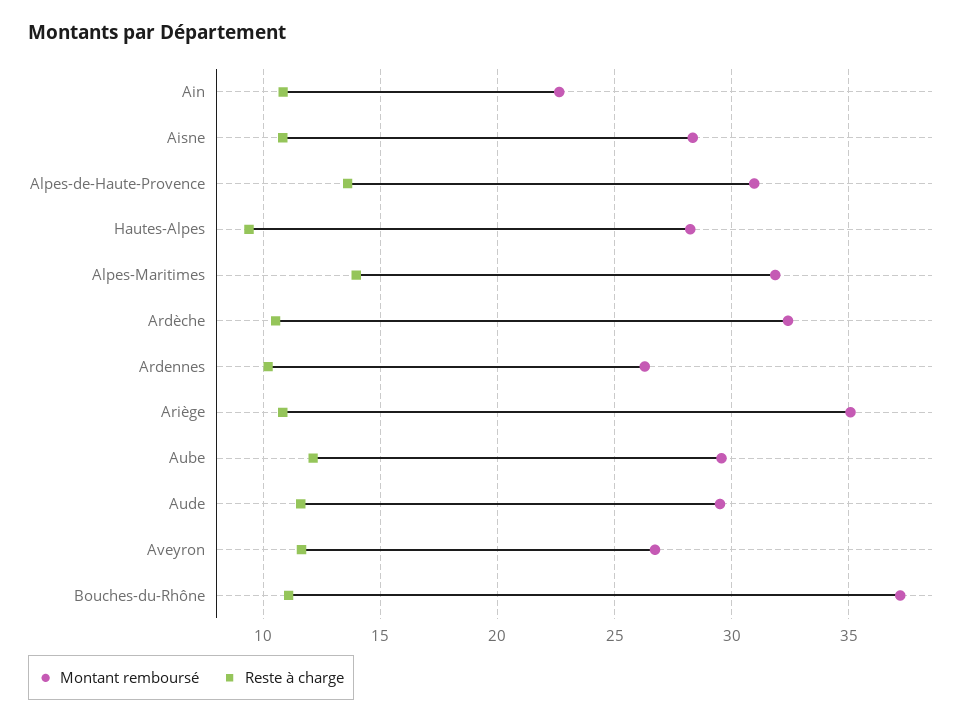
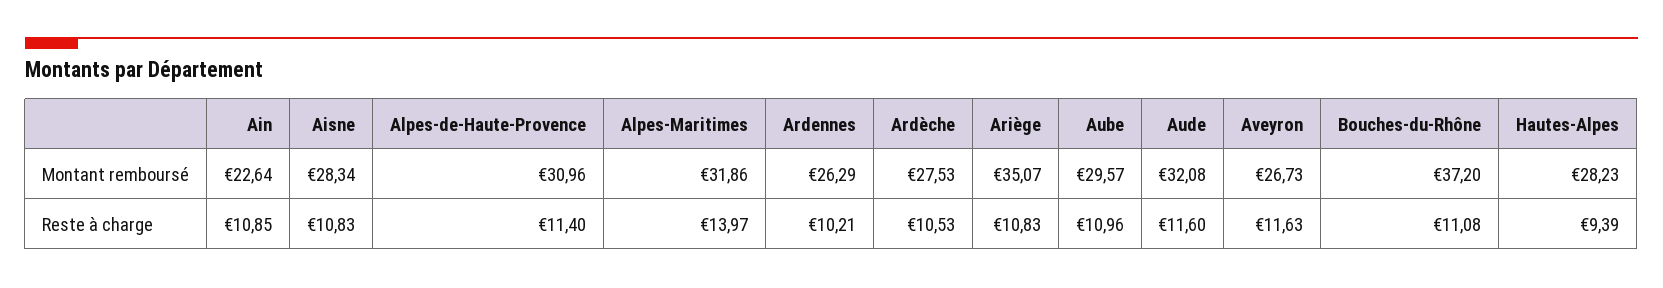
Reste à charge, Alpes-de-Haute-Provence: 13.5 -> 11.4
Montant remboursé, Ardèche: 32.5 -> 27.53
Reste à charge, Aube: 12 -> 10.96
Montant remboursé, Aude: 29.5 -> 32.08

